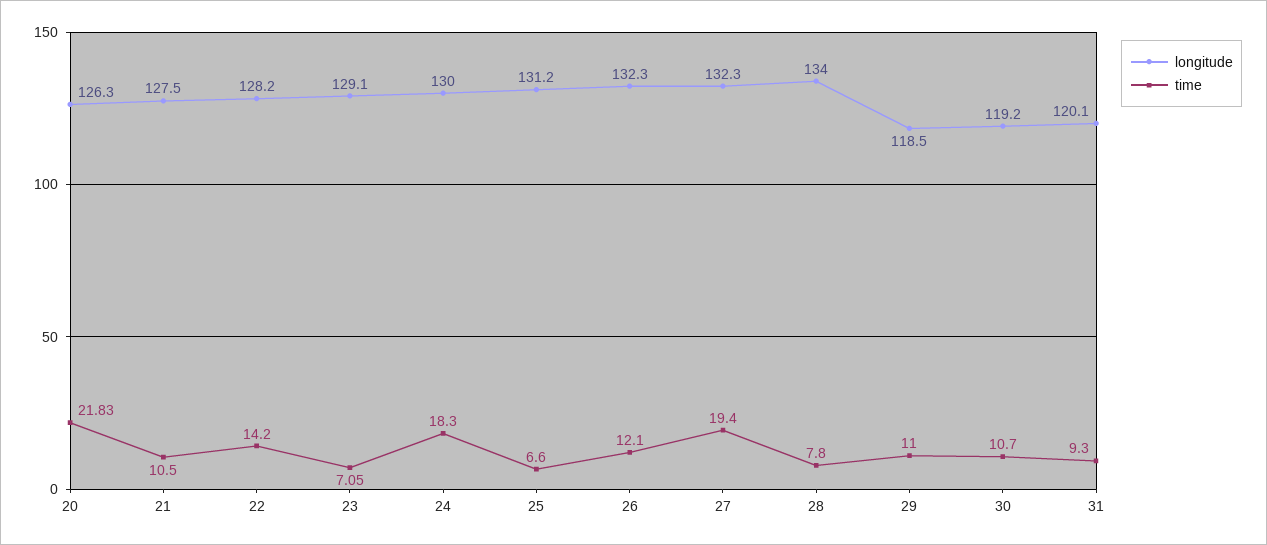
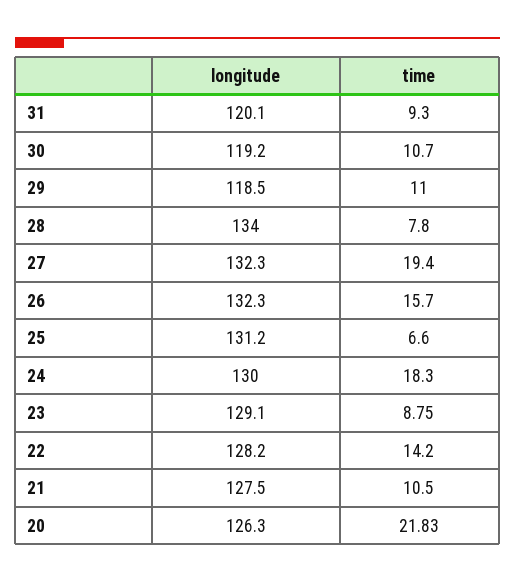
time, 23: 7.05 -> 8.75
time, 26: 12.1 -> 15.7

